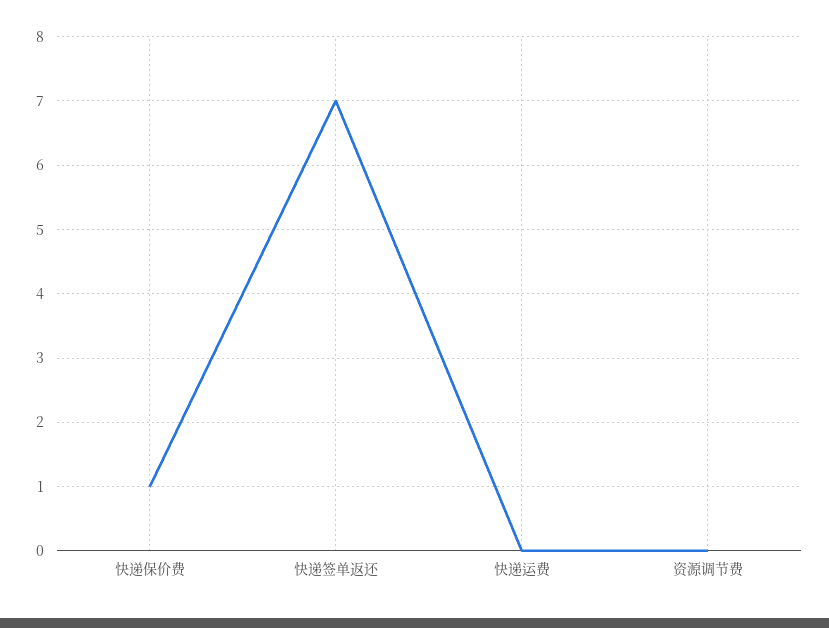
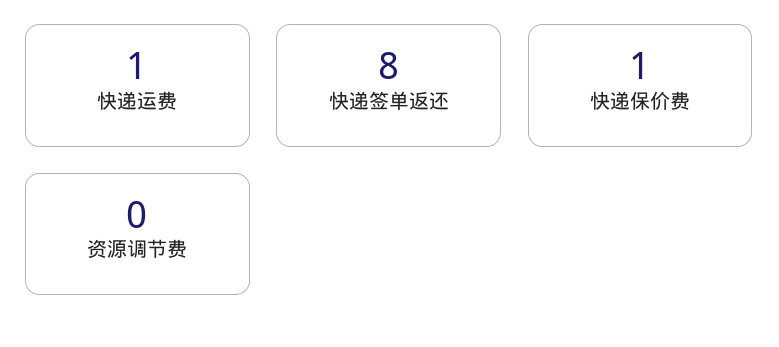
快递签单返还: 7 -> 8
快递运费: 0 -> 1

